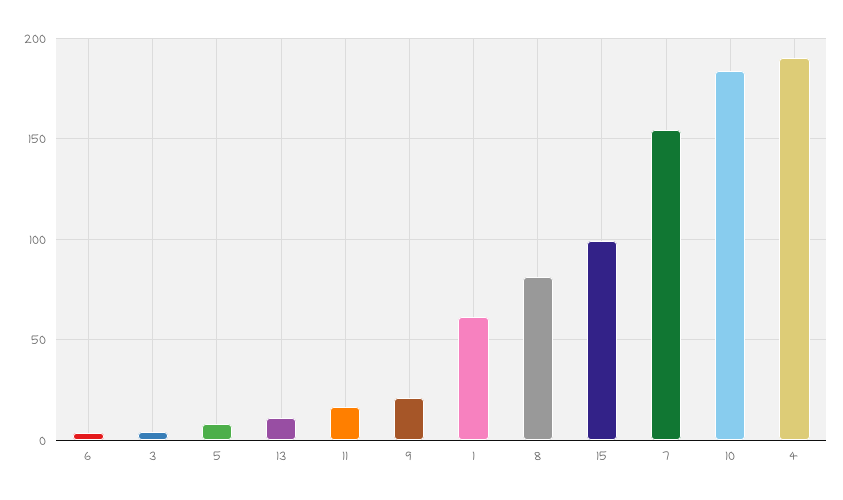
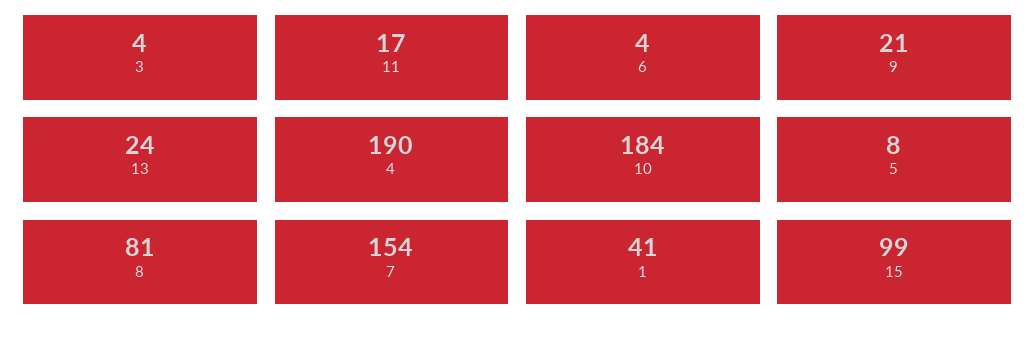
13: 10 -> 24
1: 60 -> 41

